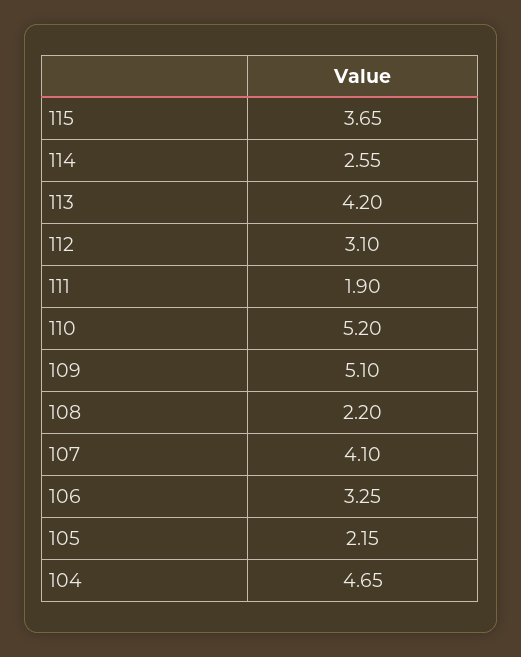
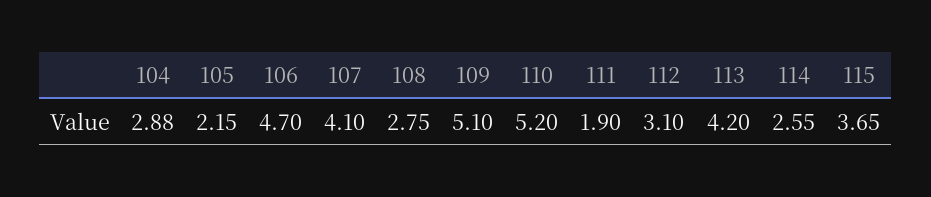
108: 2.2 -> 2.75
106: 3.25 -> 4.7
104: 4.65 -> 2.88

